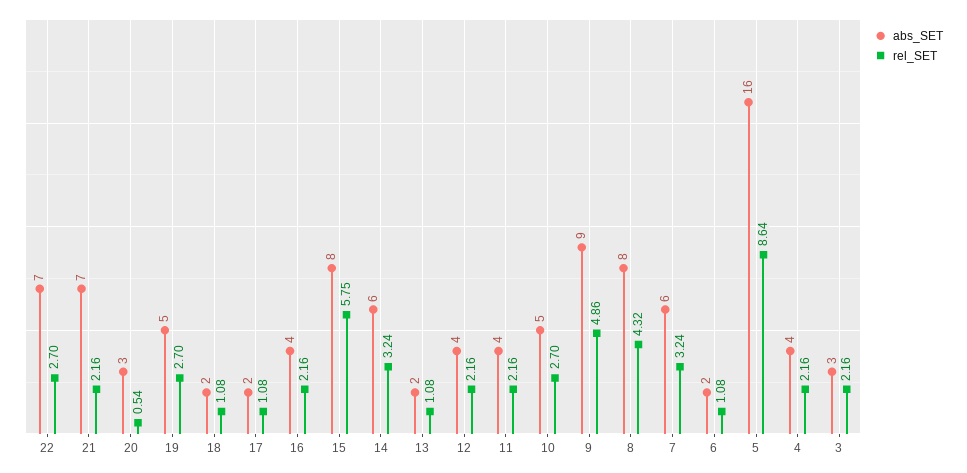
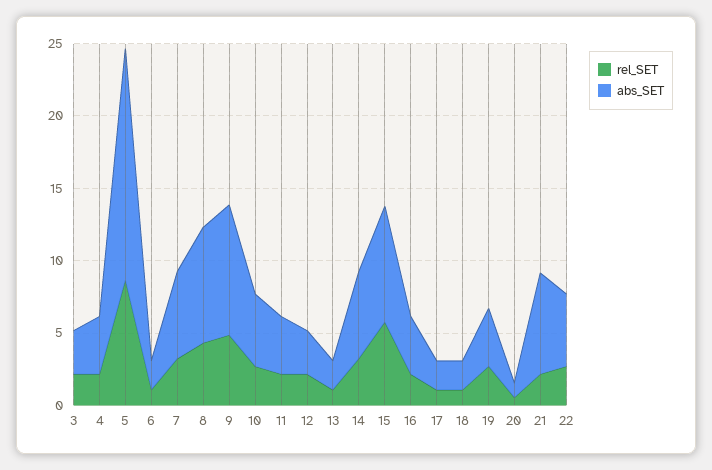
abs_SET, 22: 7 -> 5
abs_SET, 20: 3 -> 1
abs_SET, 19: 5 -> 4
abs_SET, 12: 4 -> 3

